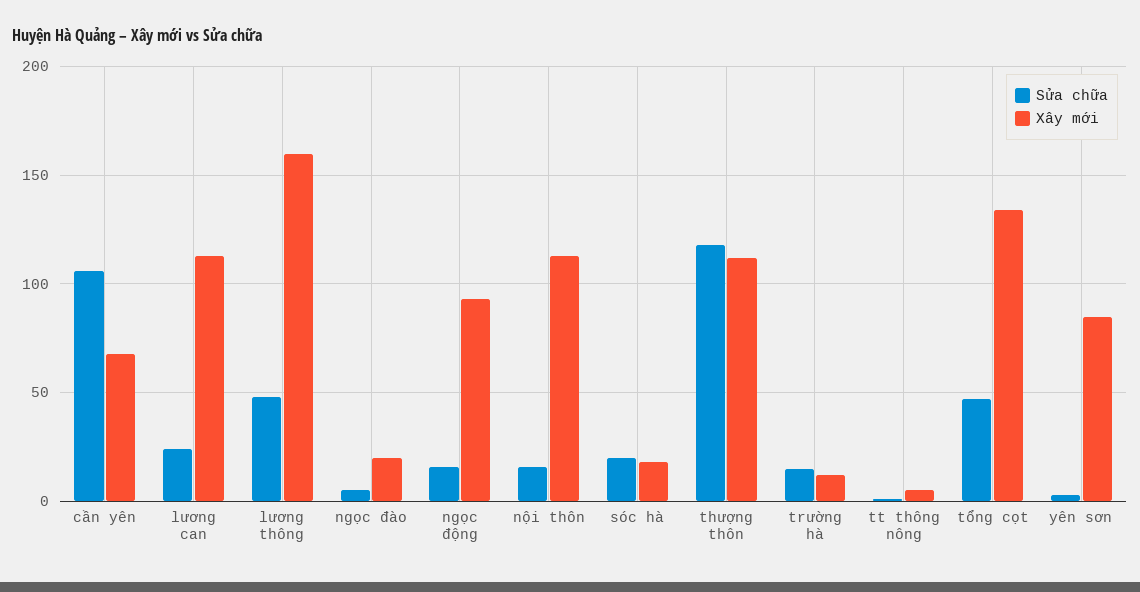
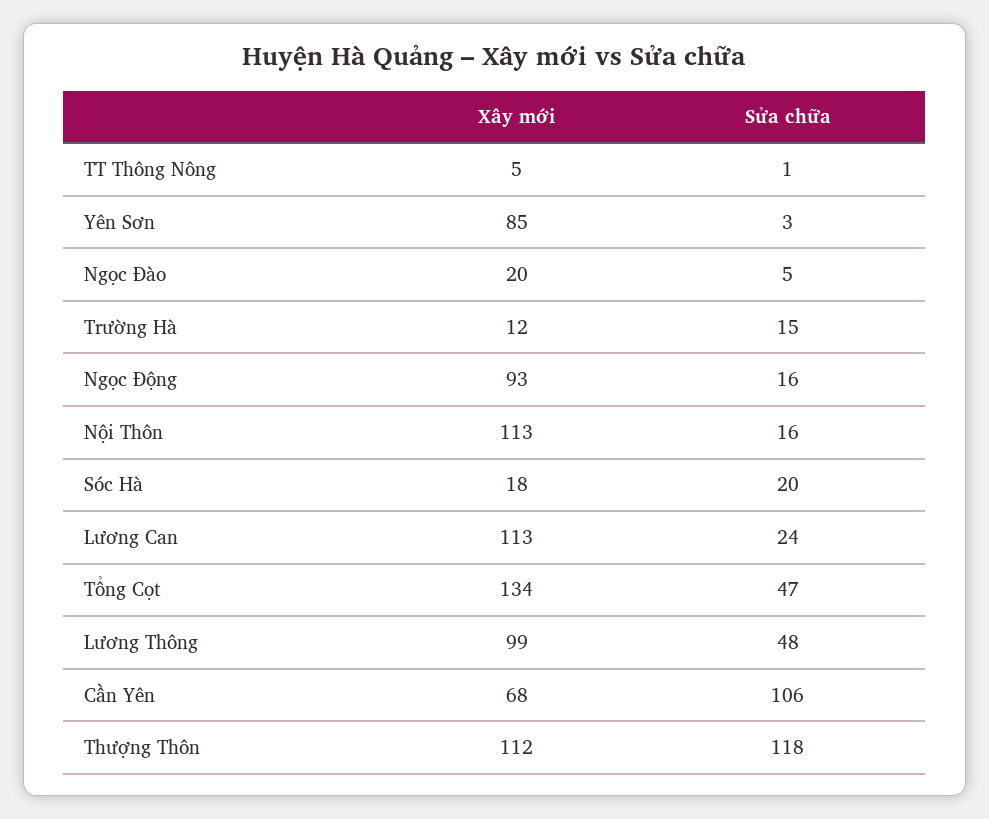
Xây mới, lương thông: 160 -> 99

